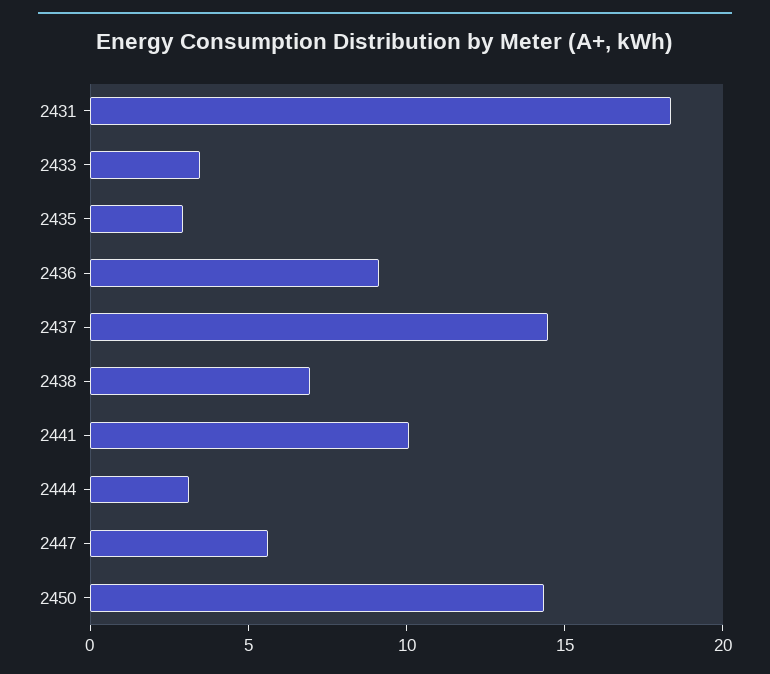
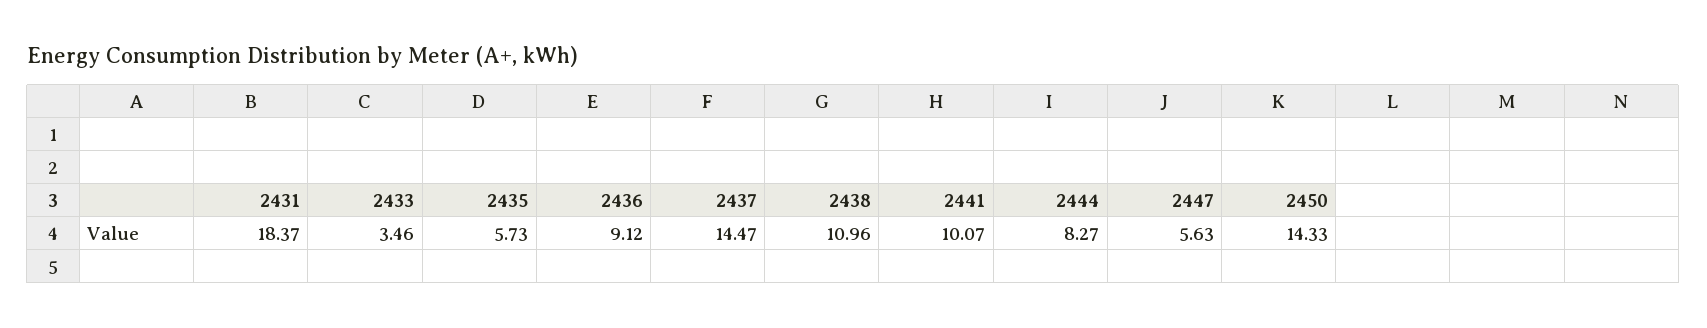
2435: 3 -> 5.73
2438: 7 -> 10.96
2444: 3 -> 8.27

